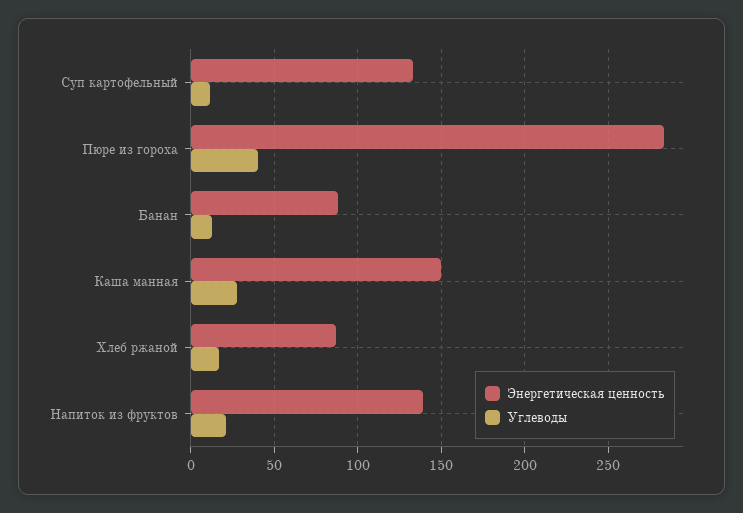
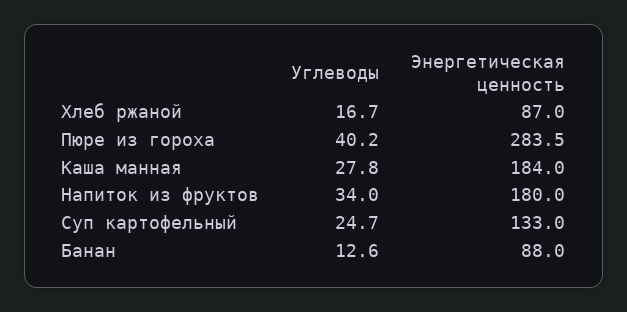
Углеводы, Суп картофельный: 10 -> 24.7
Энергетическая ценность, Каша манная: 150 -> 184
Энергетическая ценность, Напиток из фруктов: 140 -> 180
Углеводы, Напиток из фруктов: 20 -> 34

